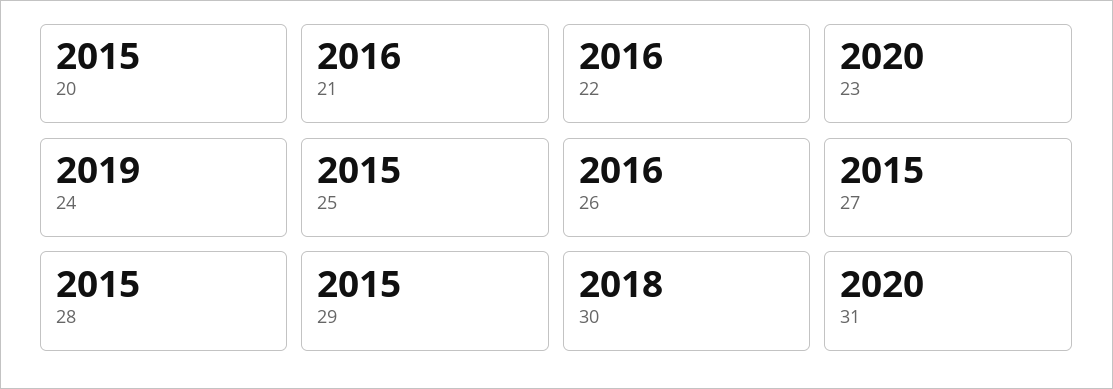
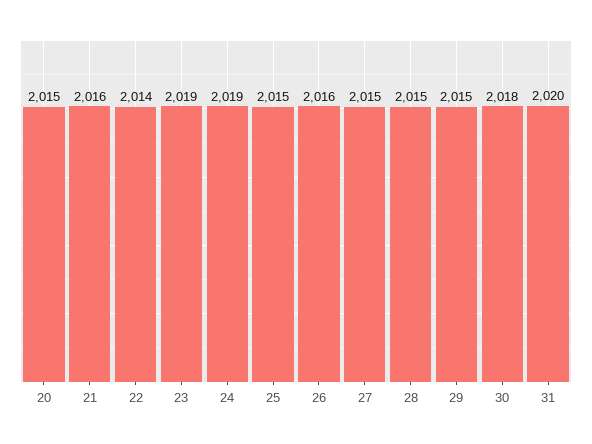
22: 2016 -> 2014
23: 2020 -> 2019

